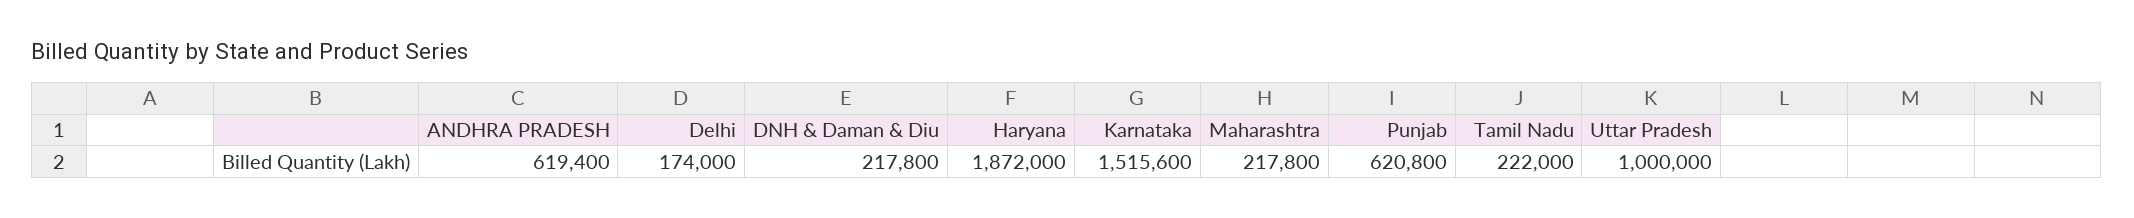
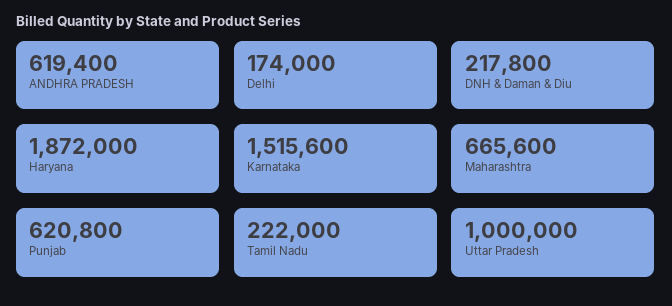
Maharashtra: 217800 -> 665600

